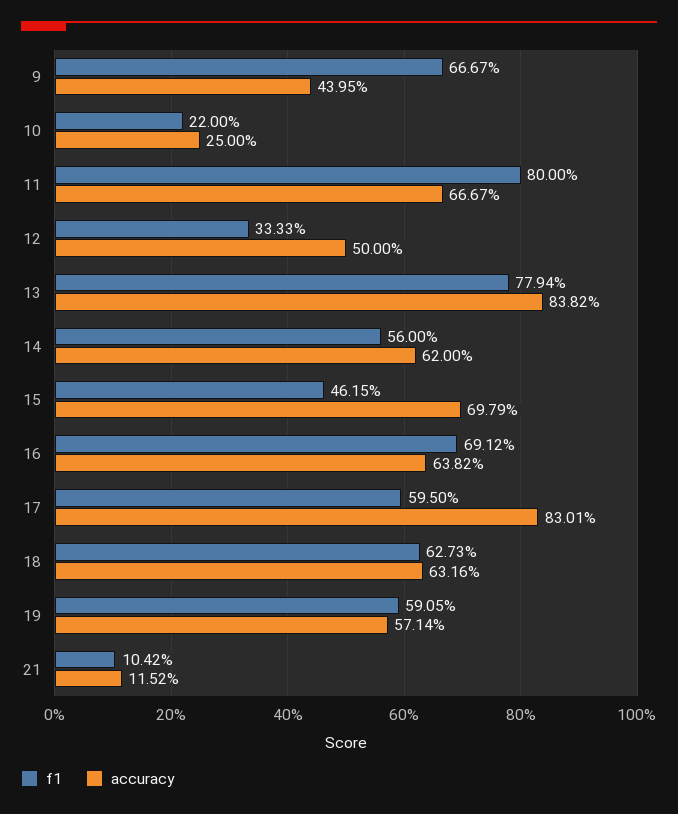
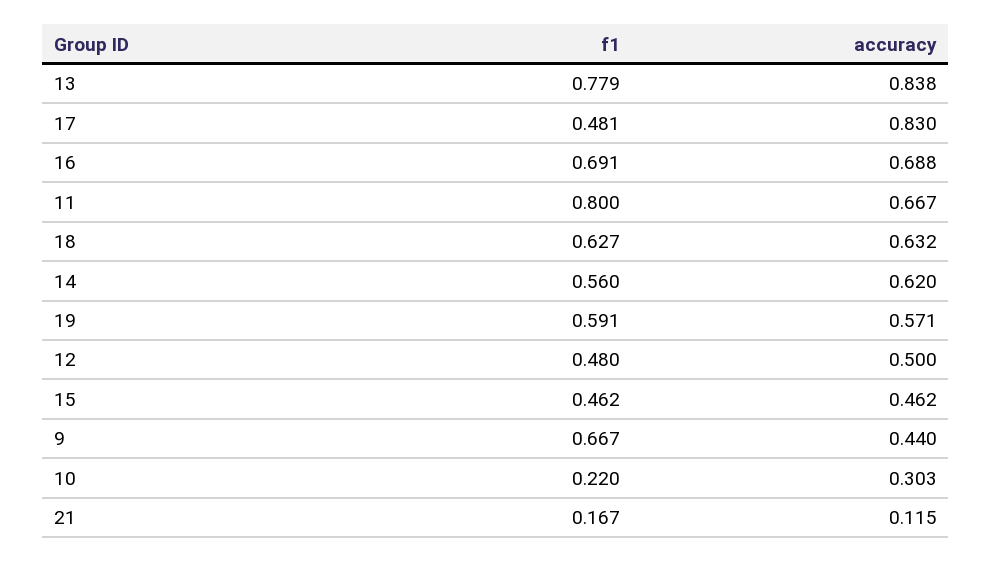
accuracy, 10: 0.25 -> 0.303
f1, 12: 0.3333 -> 0.48
accuracy, 15: 0.6979 -> 0.462
accuracy, 16: 0.6382 -> 0.688
f1, 17: 0.595 -> 0.481
f1, 21: 0.1042 -> 0.167

